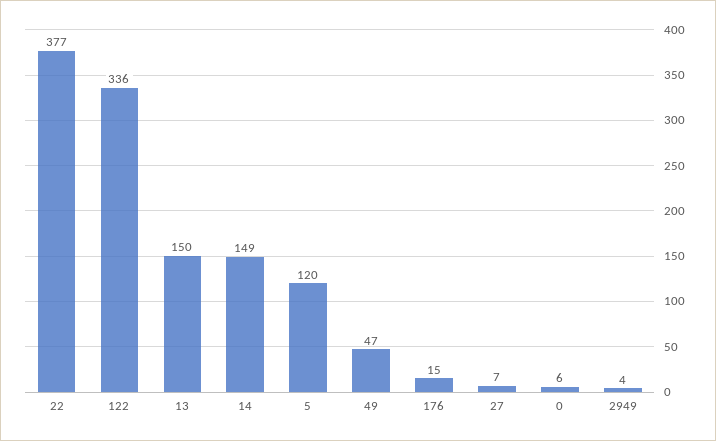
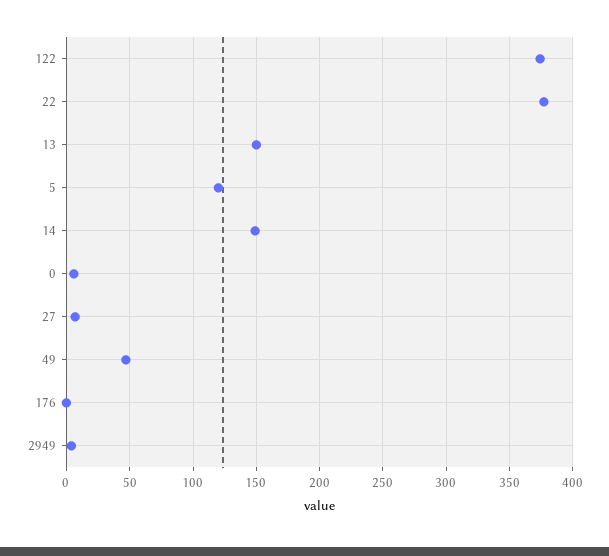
122: 336 -> 375
176: 15 -> 0

